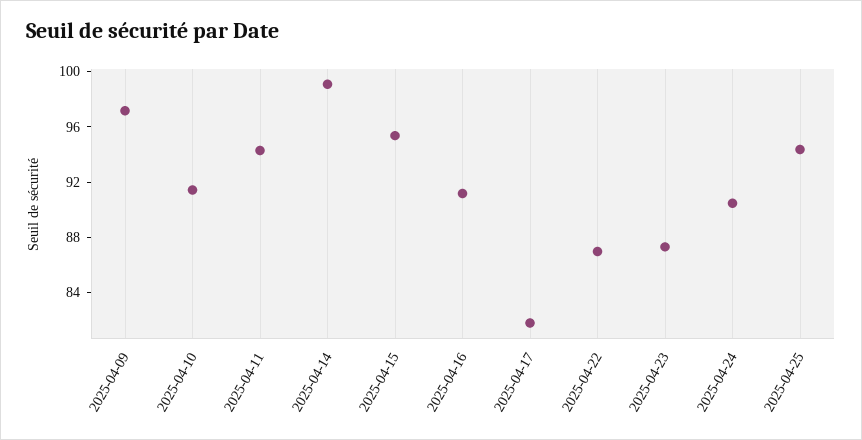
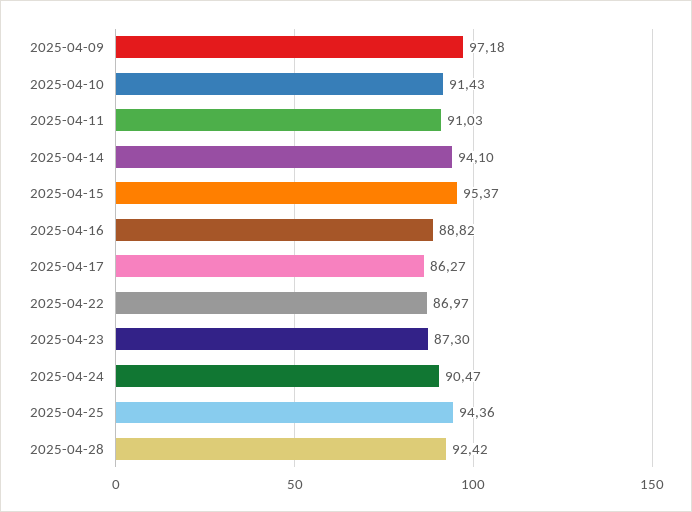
2025-04-11: 94 -> 91.03
2025-04-14: 99 -> 94.1
2025-04-16: 91 -> 88.82
2025-04-17: 82 -> 86.27
2025-04-28: none -> 92.42

